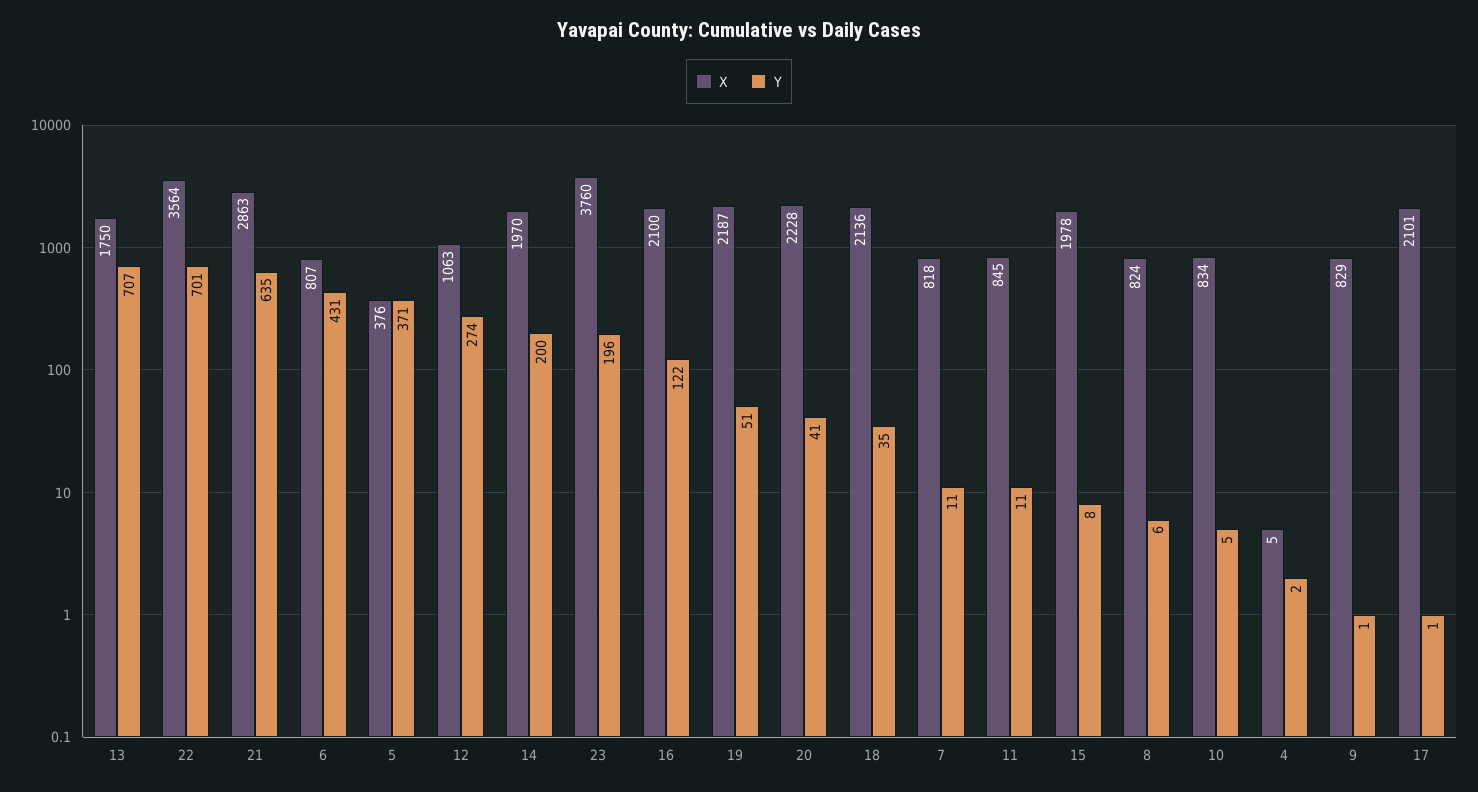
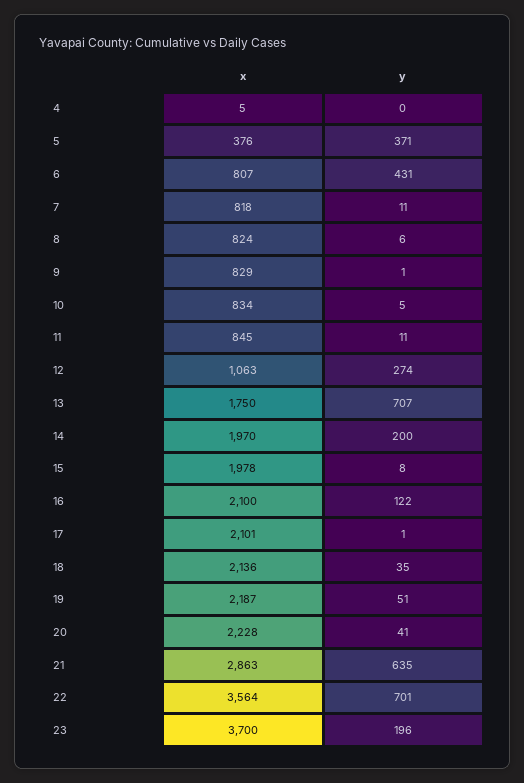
X, 23: 3760 -> 3700
Y, 4: 2 -> 0

